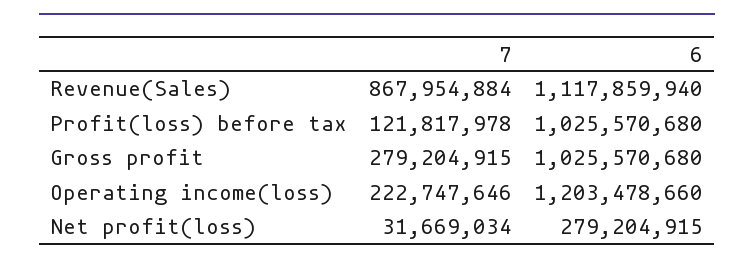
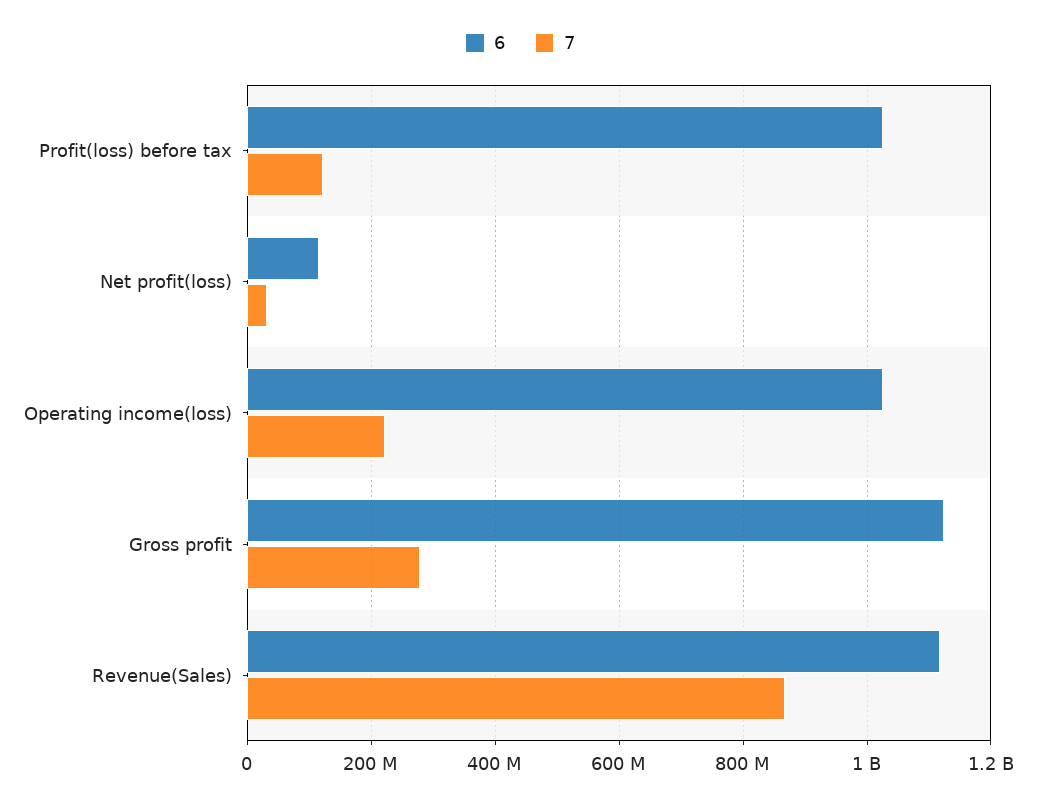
6, Gross profit: 1025570680 -> 1120000000
6, Operating income(loss): 1203478660 -> 1020000000
6, Net profit(loss): 279204915 -> 120000000

